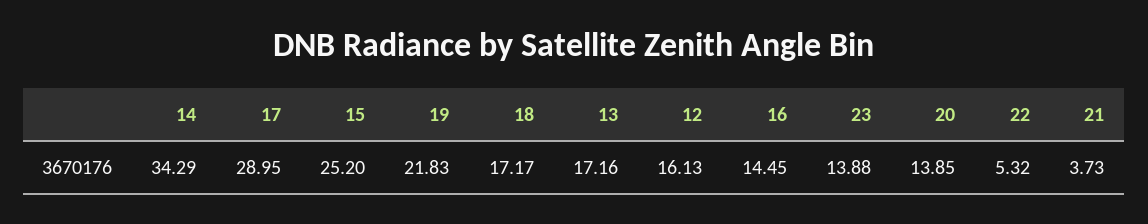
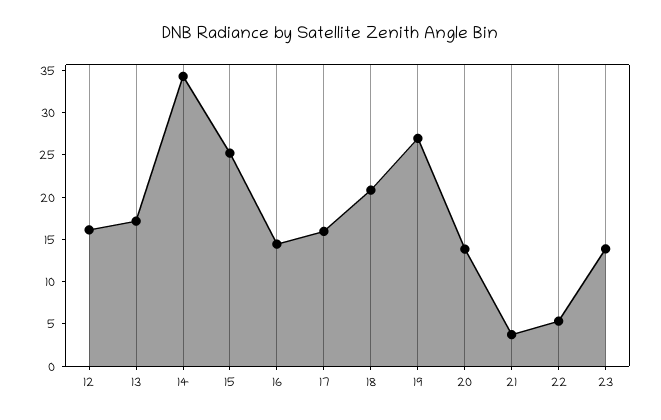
17: 28.95 -> 16
19: 21.83 -> 27
18: 17.17 -> 21

